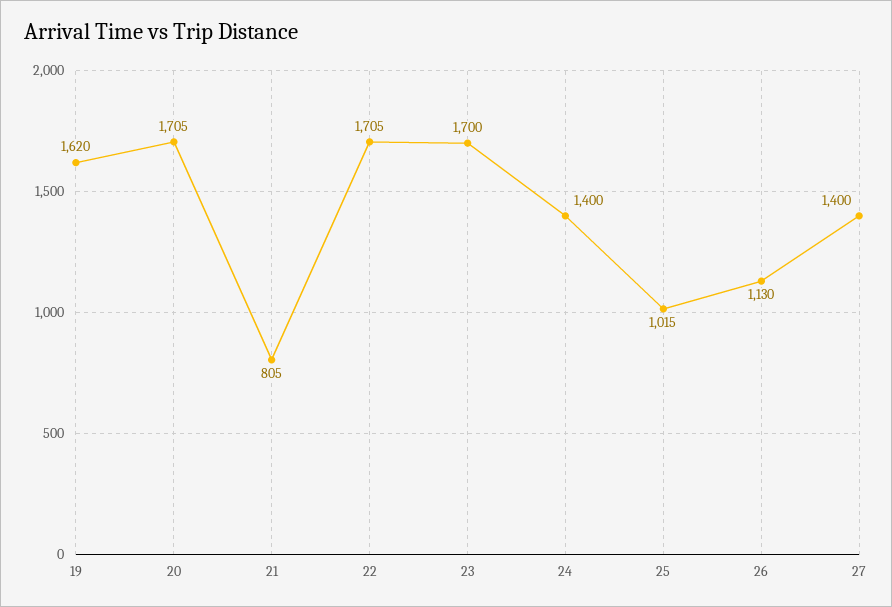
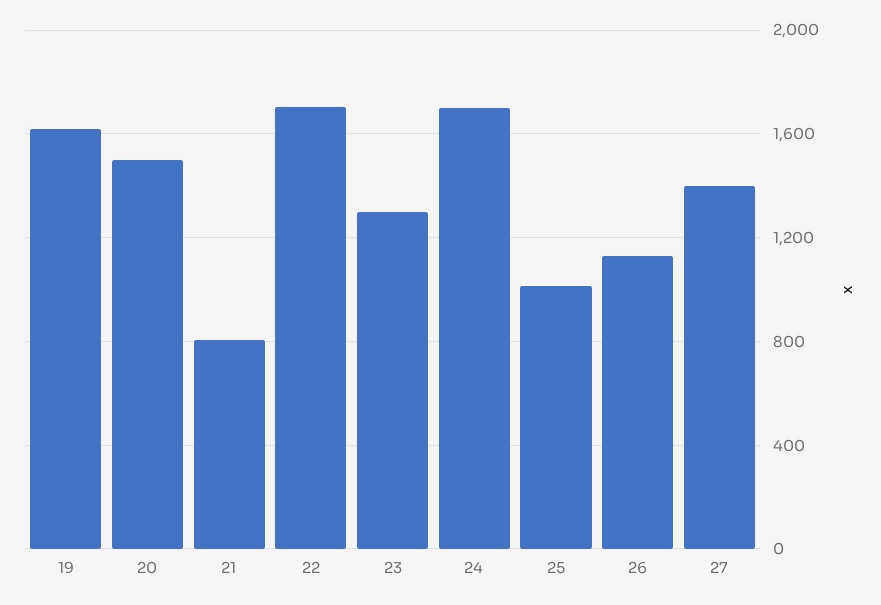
20: 1705 -> 1500
23: 1700 -> 1300
24: 1400 -> 1700

